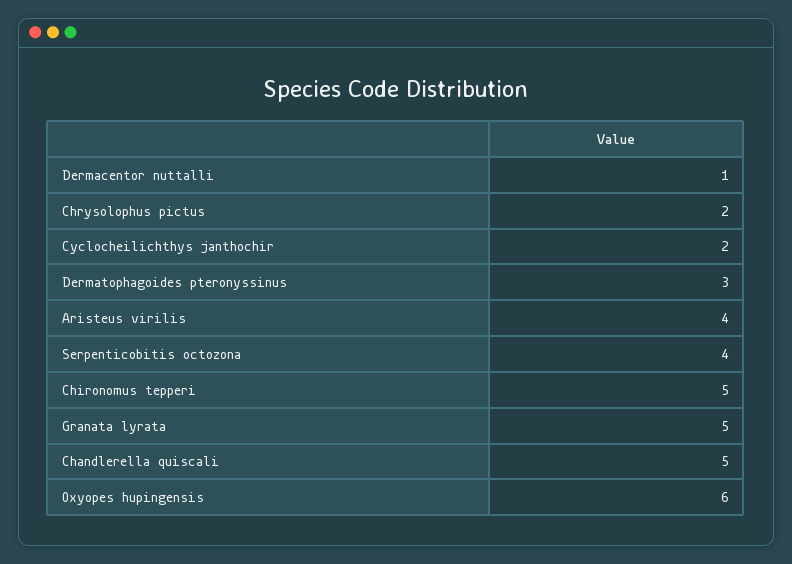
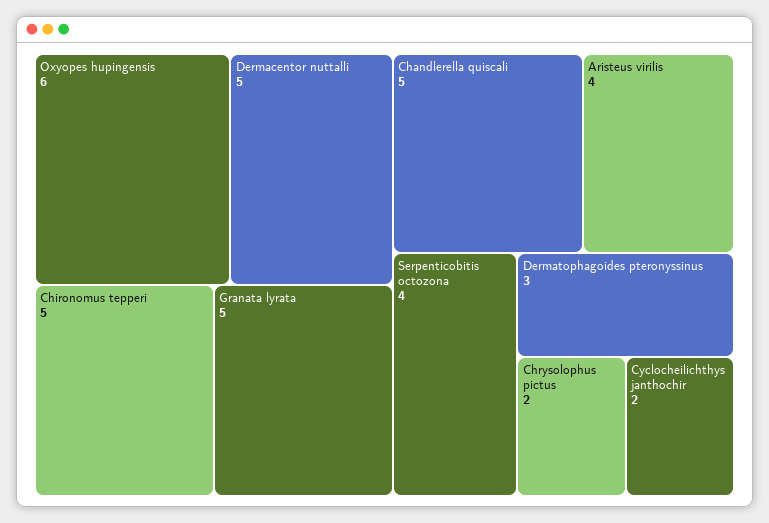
Dermacentor nuttalli: 1 -> 5

